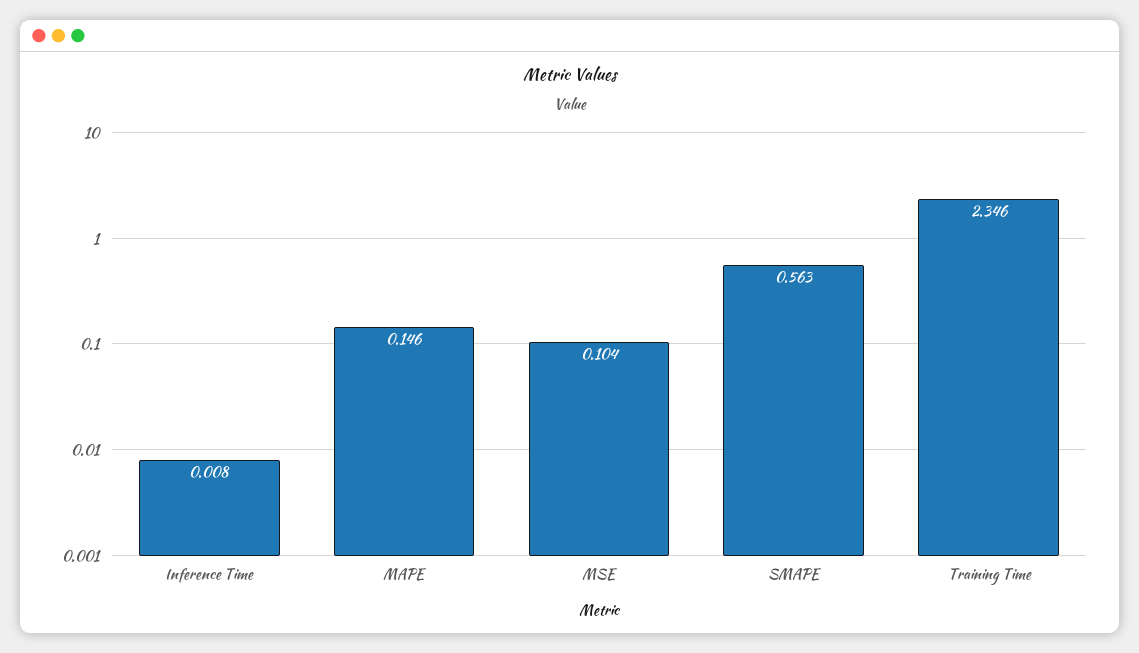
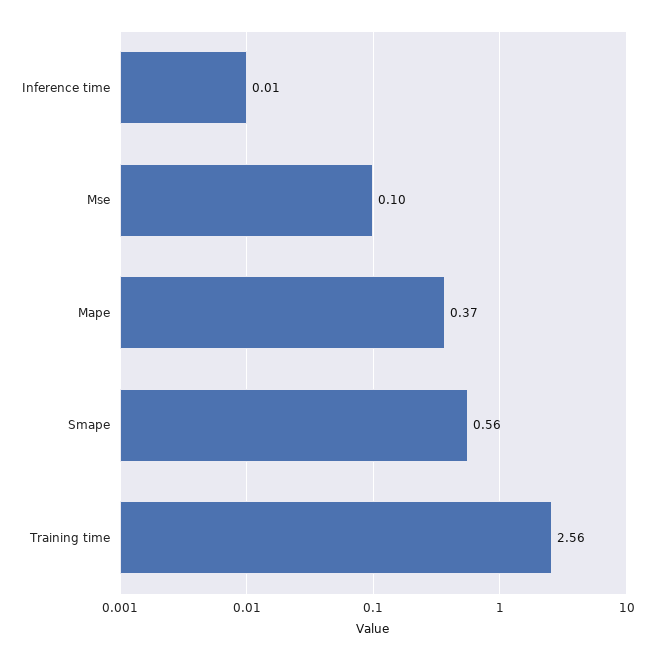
MAPE: 0.146 -> 0.37
Training Time: 2.346 -> 2.56

